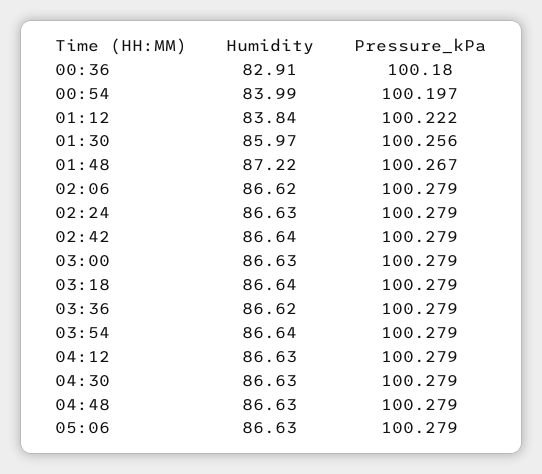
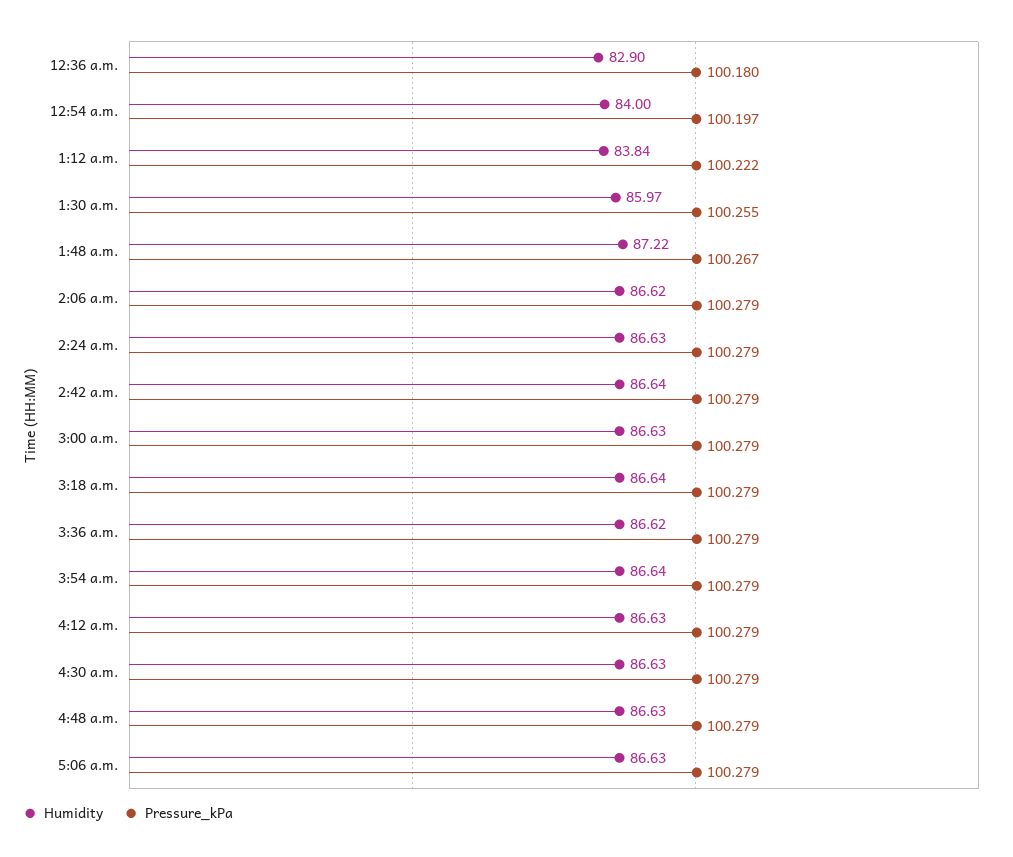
Humidity, 00:36: 82.91 -> 82.9
Humidity, 00:54: 83.99 -> 84
Pressure_kPa, 01:30: 100.256 -> 100.255

